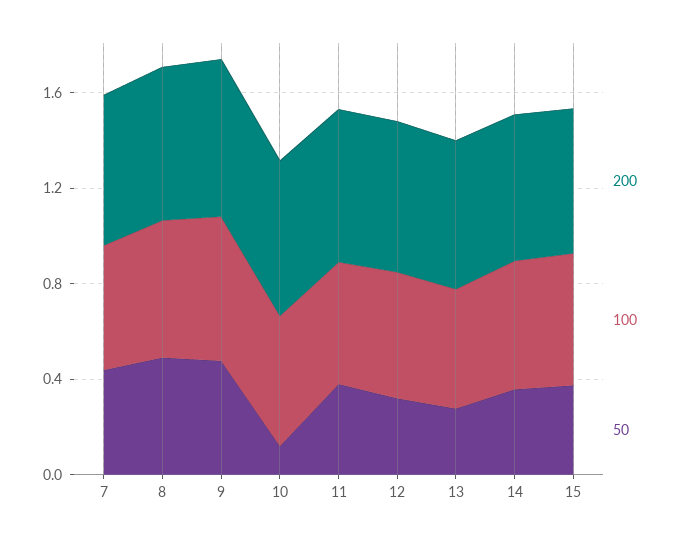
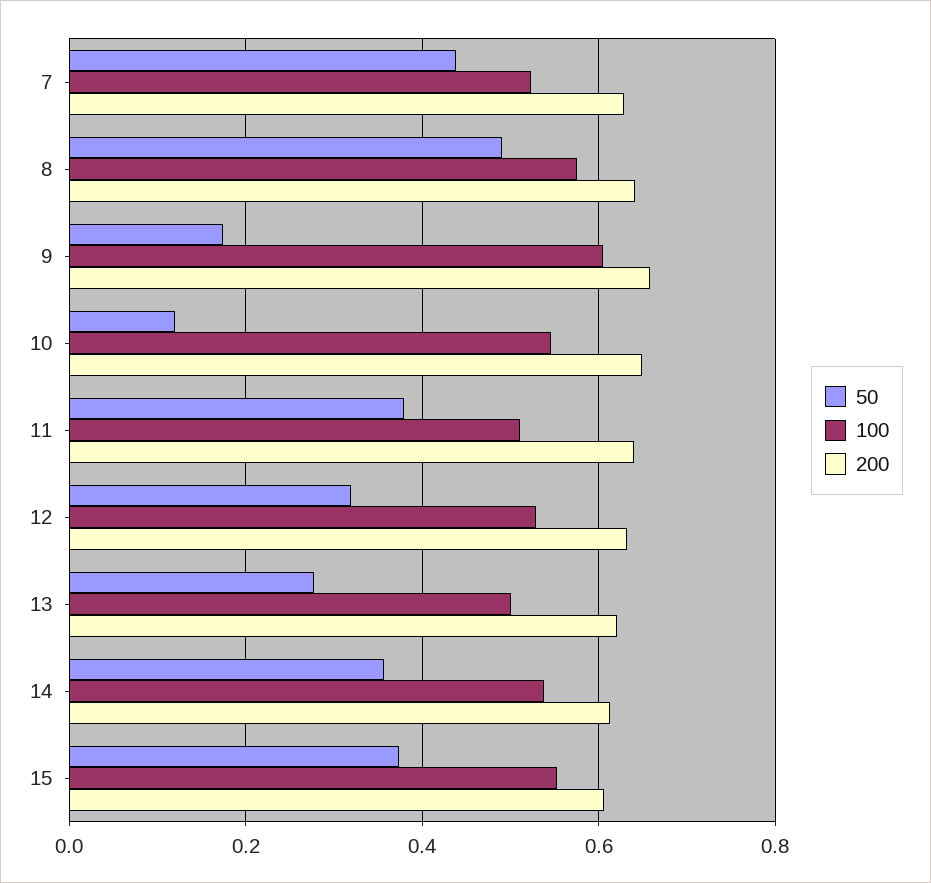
50, 9: 0.5 -> 0.18

